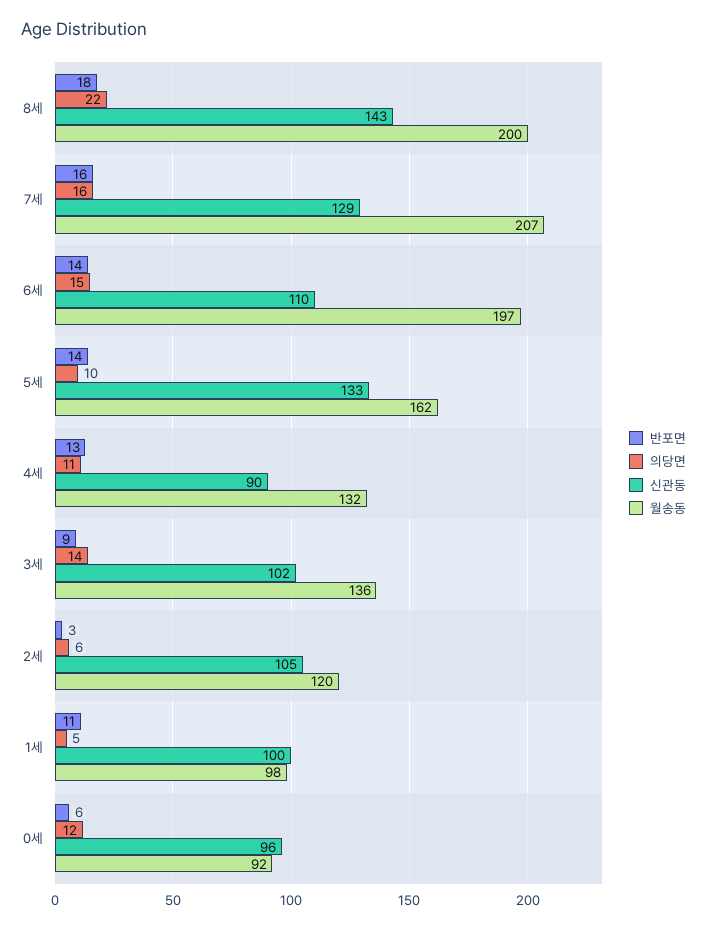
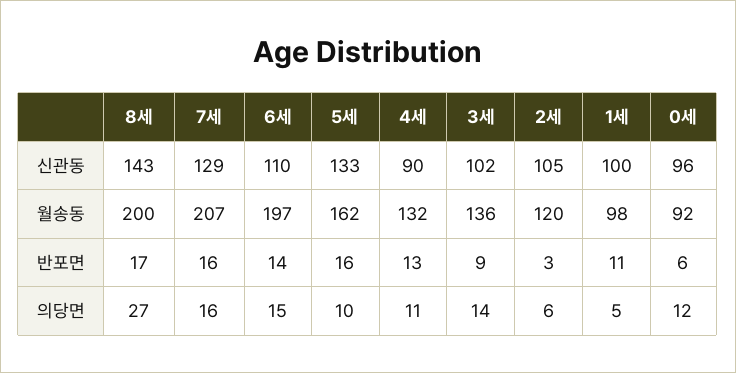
반포면, 8세: 18 -> 17
의당면, 8세: 22 -> 27
반포면, 5세: 14 -> 16

